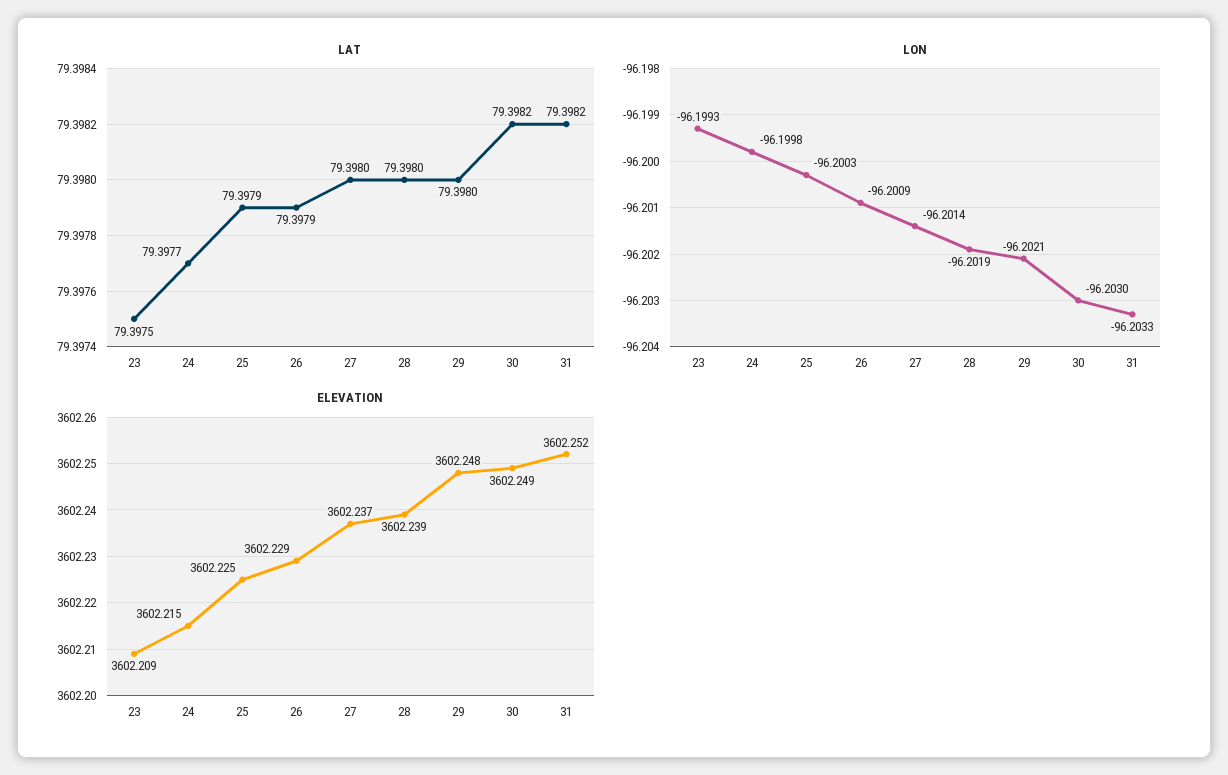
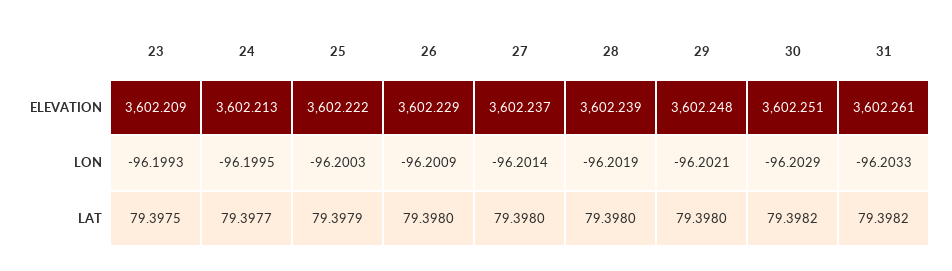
LAT, 26: 79.3979 -> 79.398
LON, 24: -96.1998 -> -96.1995
LON, 30: -96.203 -> -96.2029
ELEVATION, 24: 3602.215 -> 3602.213
ELEVATION, 25: 3602.225 -> 3602.222
ELEVATION, 30: 3602.249 -> 3602.251
ELEVATION, 31: 3602.252 -> 3602.261

